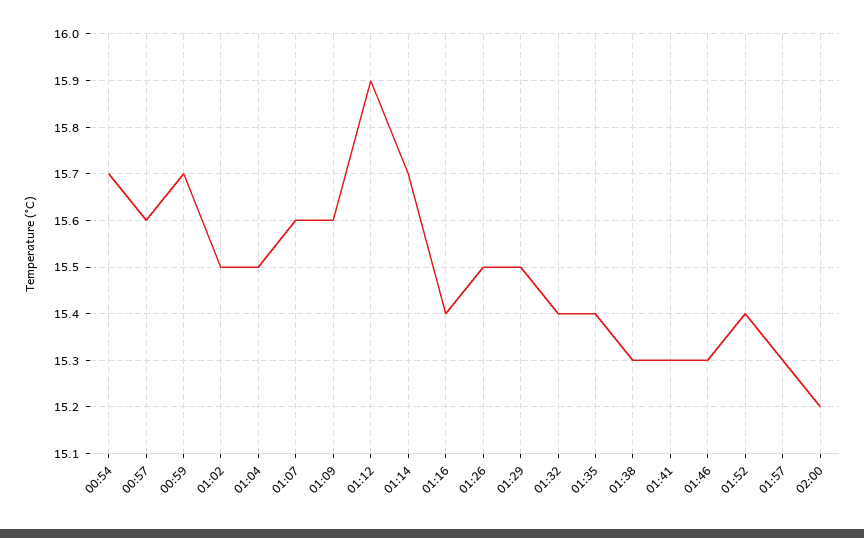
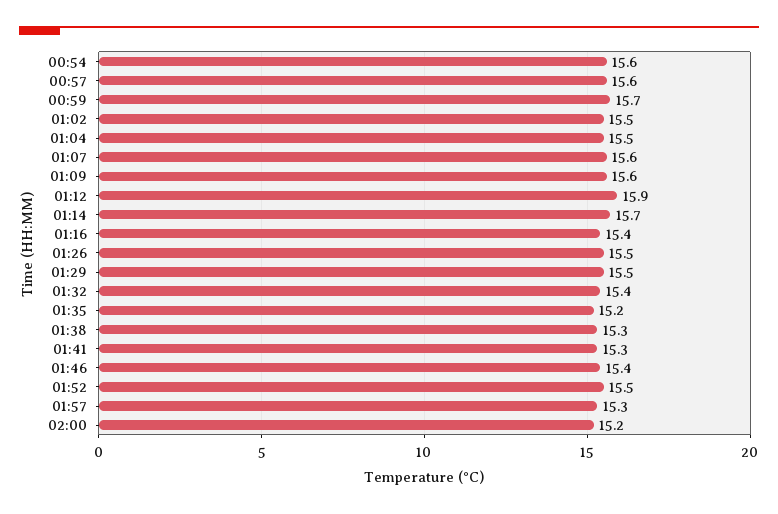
00:54: 15.7 -> 15.6
01:35: 15.4 -> 15.2
01:46: 15.3 -> 15.4
01:52: 15.4 -> 15.5

